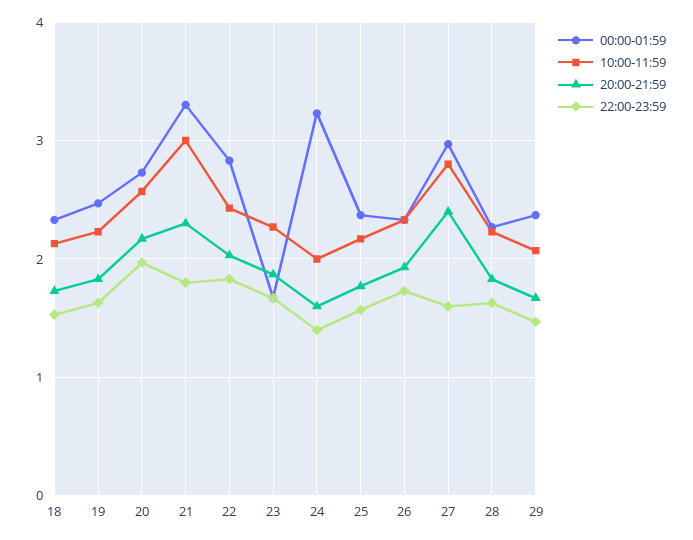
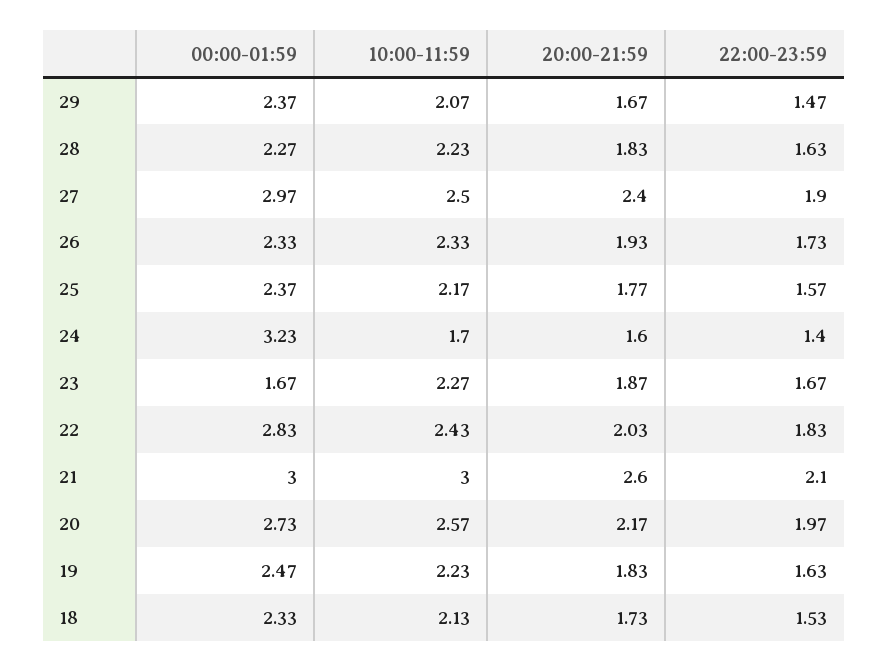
00:00-01:59, 21: 3.3 -> 3
20:00-21:59, 21: 2.3 -> 2.6
22:00-23:59, 21: 1.8 -> 2.1
10:00-11:59, 24: 2 -> 1.7
10:00-11:59, 27: 2.8 -> 2.5
22:00-23:59, 27: 1.6 -> 1.9

